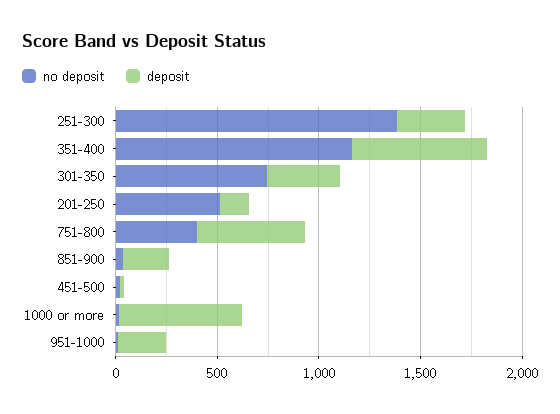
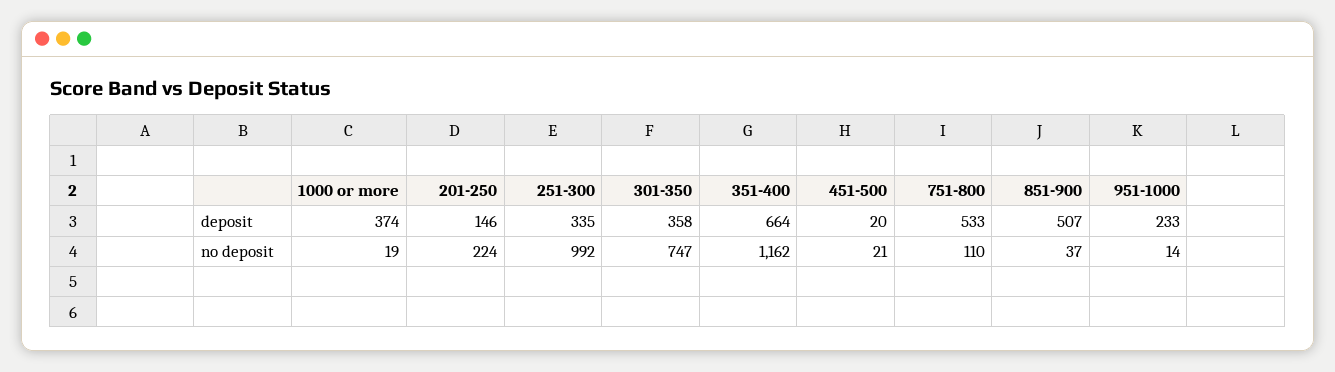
no deposit, 251-300: 1400 -> 992
no deposit, 201-250: 500 -> 224
no deposit, 751-800: 400 -> 110
deposit, 851-900: 200 -> 507
deposit, 1000 or more: 600 -> 374

